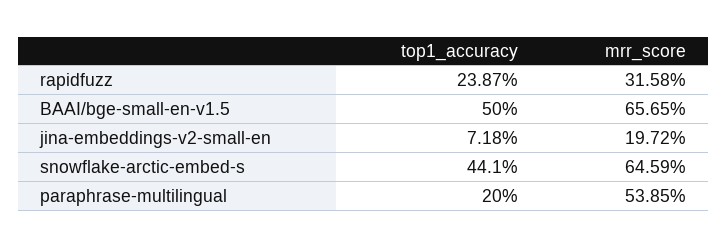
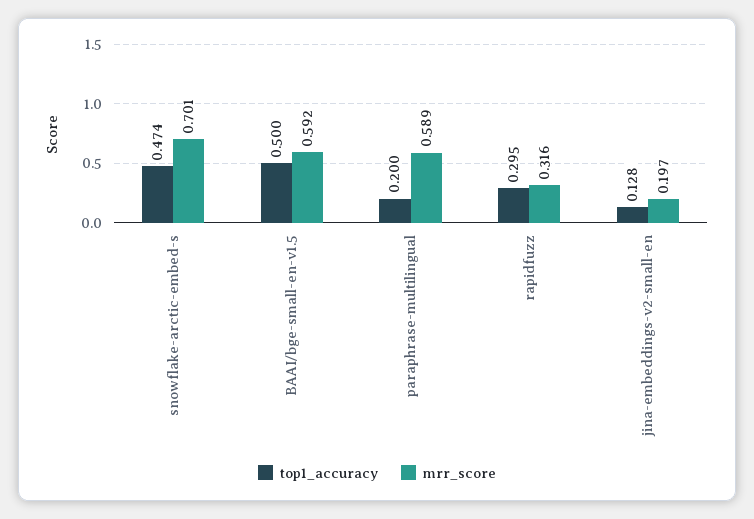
top1_accuracy, rapidfuzz: 0.2387 -> 0.295
mrr_score, BAAI/bge-small-en-v1.5: 0.6565 -> 0.592
top1_accuracy, jina-embeddings-v2-small-en: 0.0718 -> 0.128
top1_accuracy, snowflake-arctic-embed-s: 0.441 -> 0.474
mrr_score, snowflake-arctic-embed-s: 0.6459 -> 0.701
mrr_score, paraphrase-multilingual: 0.5385 -> 0.589

